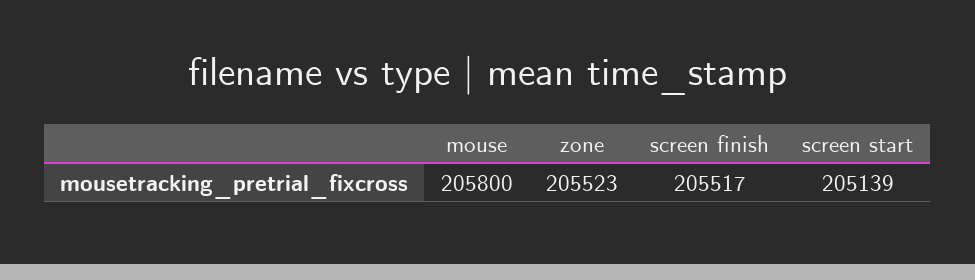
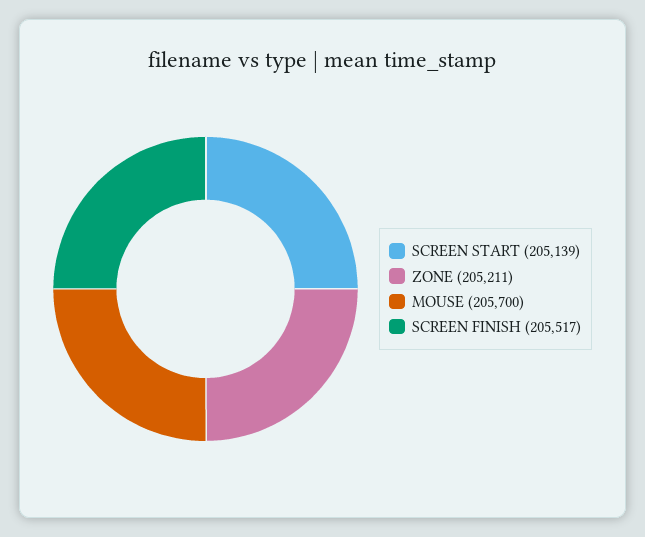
mouse: 205800 -> 205700
zone: 205523 -> 205211

